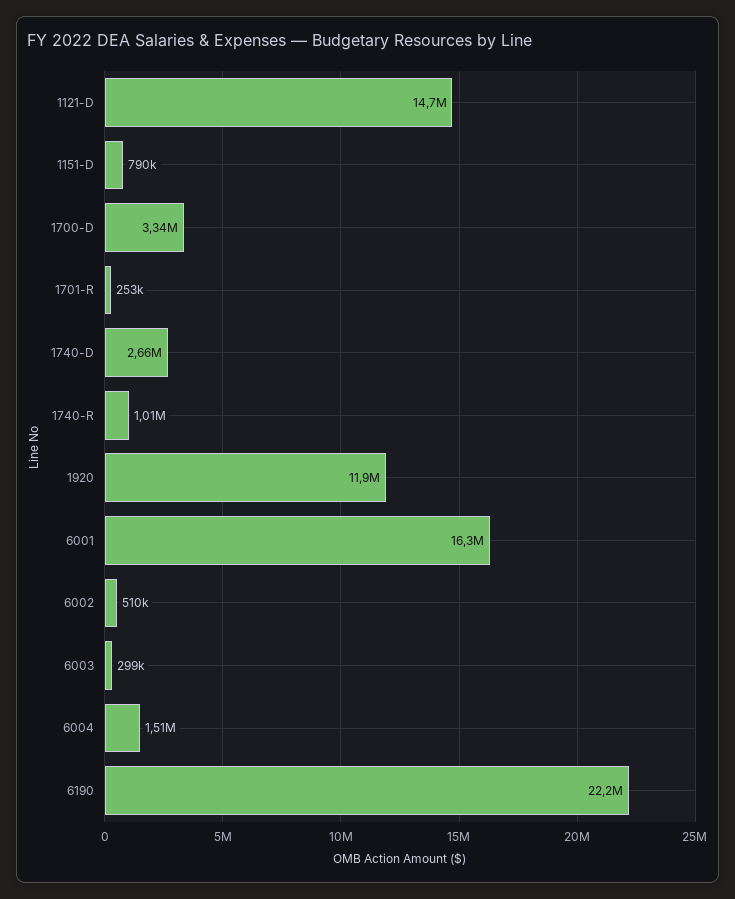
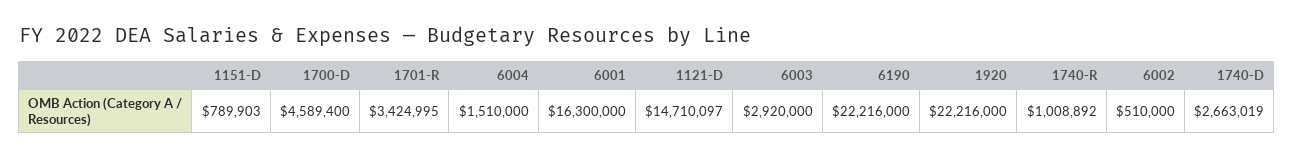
1700-D: 3340000 -> 4589400
1701-R: 253000 -> 3424995
1920: 11900000 -> 22216000
6003: 299000 -> 2920000

